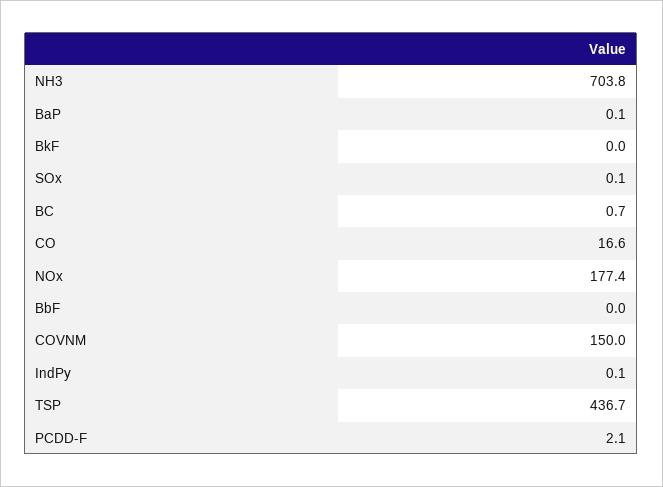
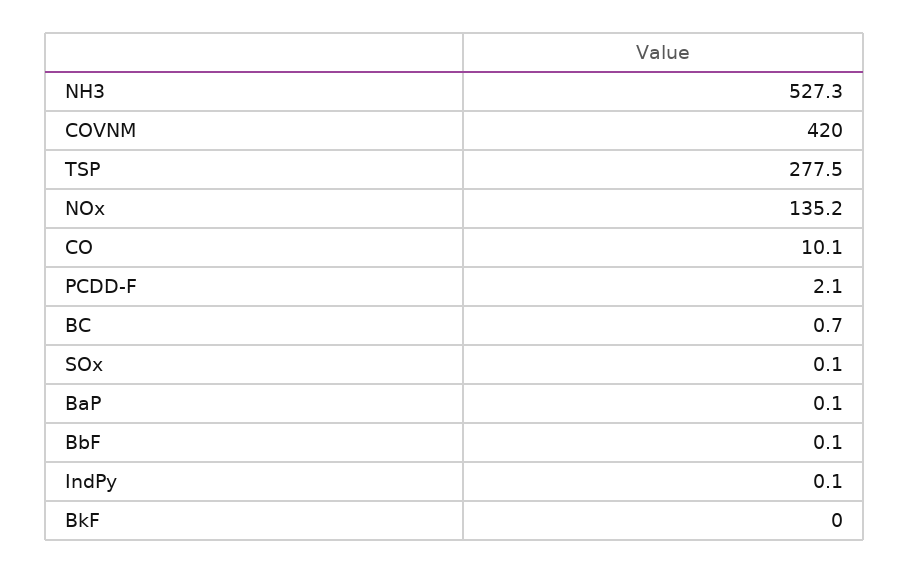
NH3: 703.8 -> 527.3
CO: 16.6 -> 10.1
NOx: 177.4 -> 135.2
BbF: 0 -> 0.1
COVNM: 150 -> 420
TSP: 436.7 -> 277.5

